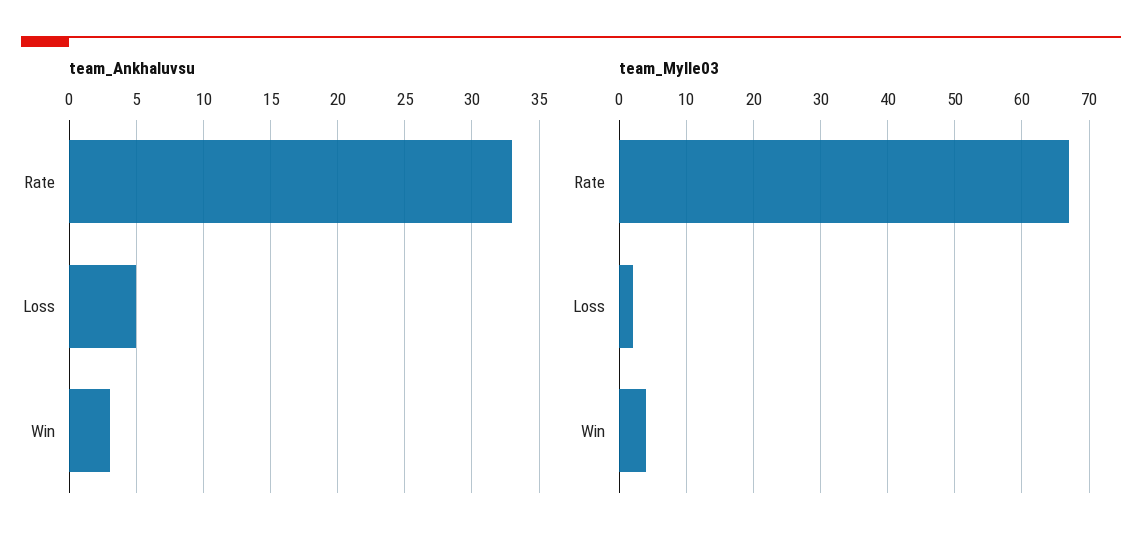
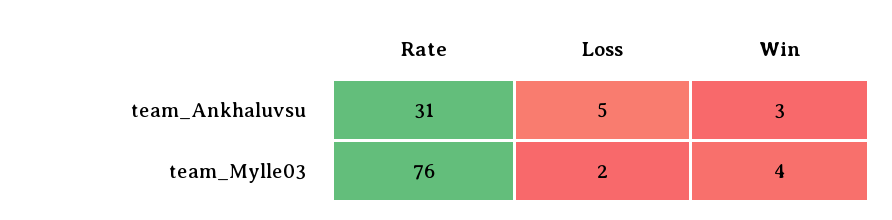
team_Ankhaluvsu, Rate: 33 -> 31
team_Mylle03, Rate: 67 -> 76

